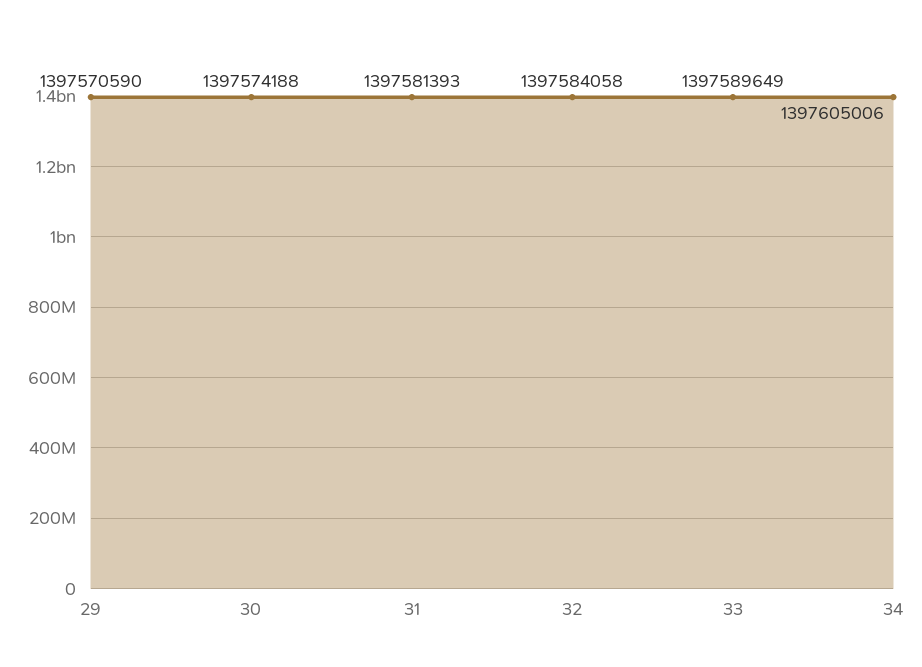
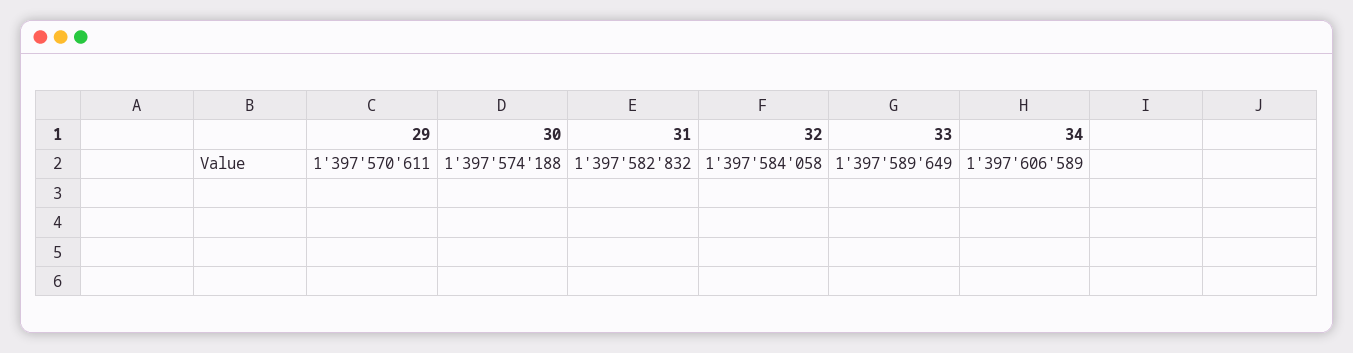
29: 1397570590 -> 1397570611
31: 1397581393 -> 1397582832
34: 1397605006 -> 1397606589

